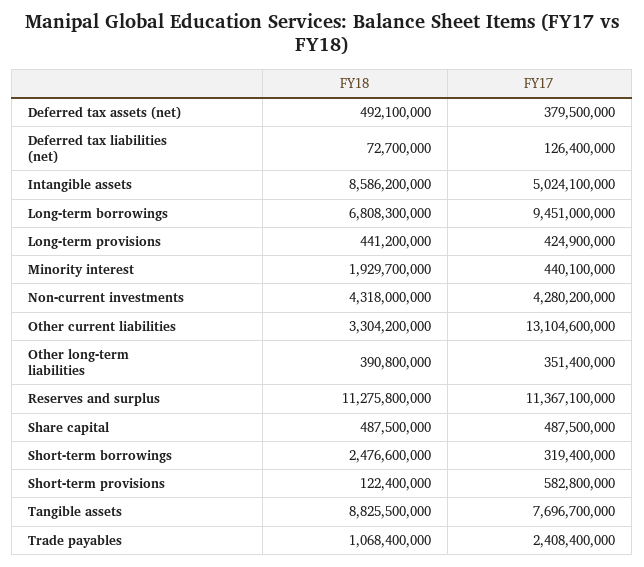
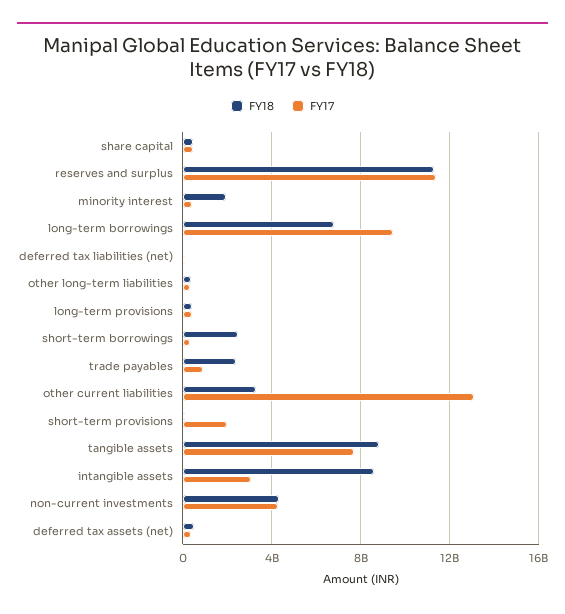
FY17, Intangible assets: 5024100000 -> 3000000000
FY17, Short-term provisions: 582800000 -> 2000000000
FY18, Trade payables: 1068400000 -> 2500000000
FY17, Trade payables: 2408400000 -> 1000000000

